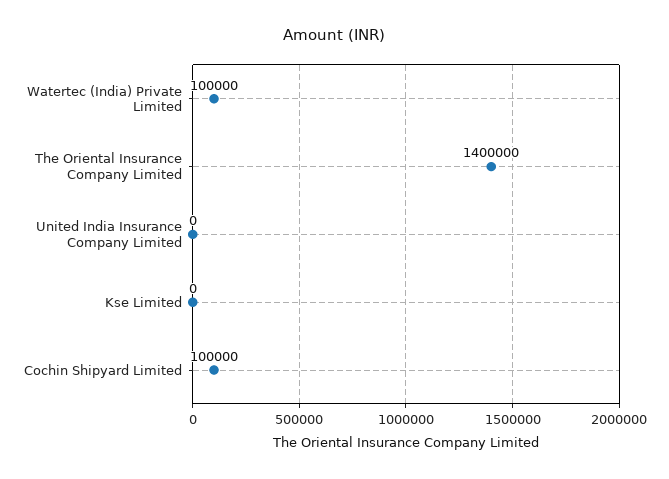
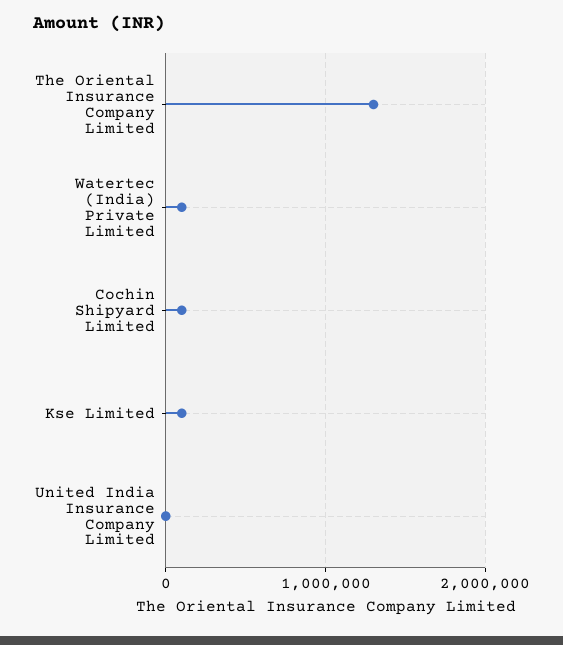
The Oriental Insurance Company Limited: 1400000 -> 1300000
Kse Limited: 0 -> 100000

